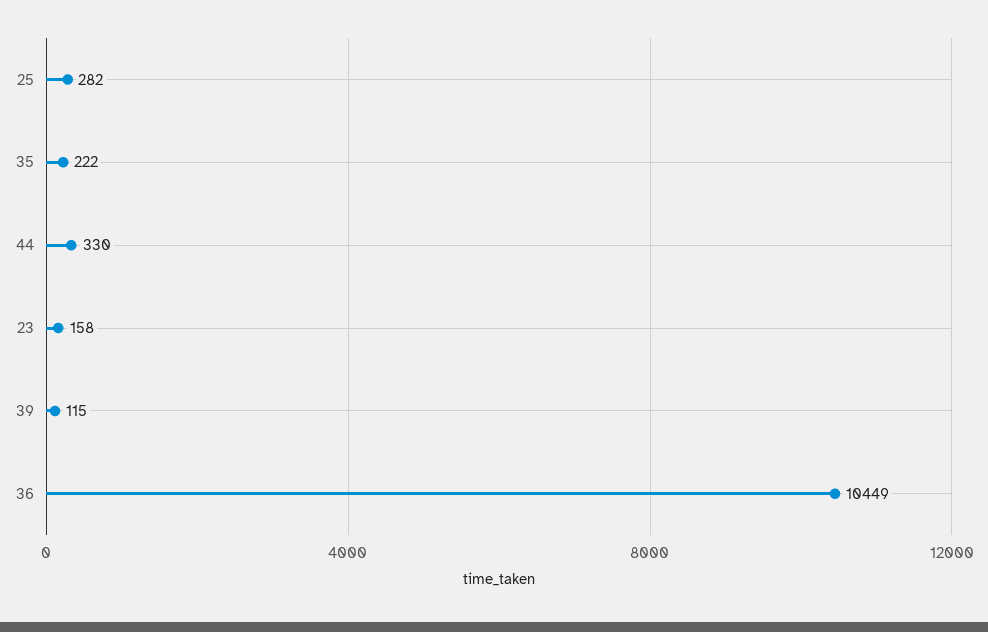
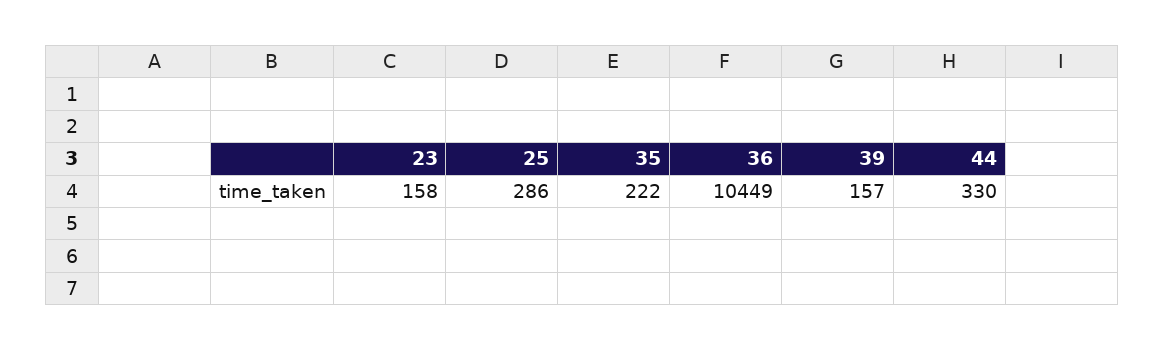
25: 282 -> 286
39: 115 -> 157

